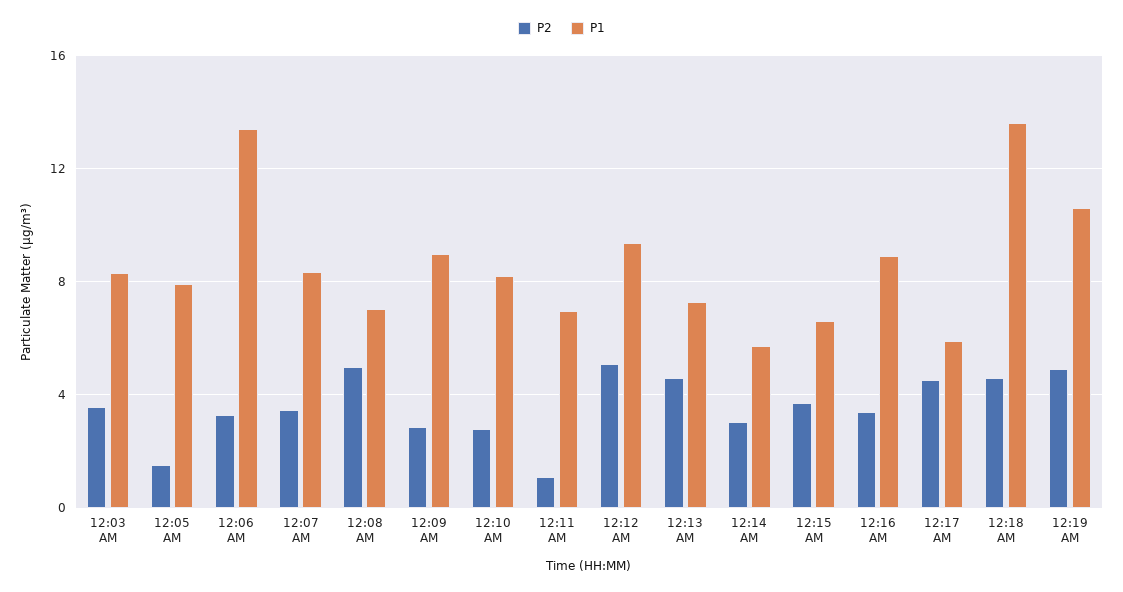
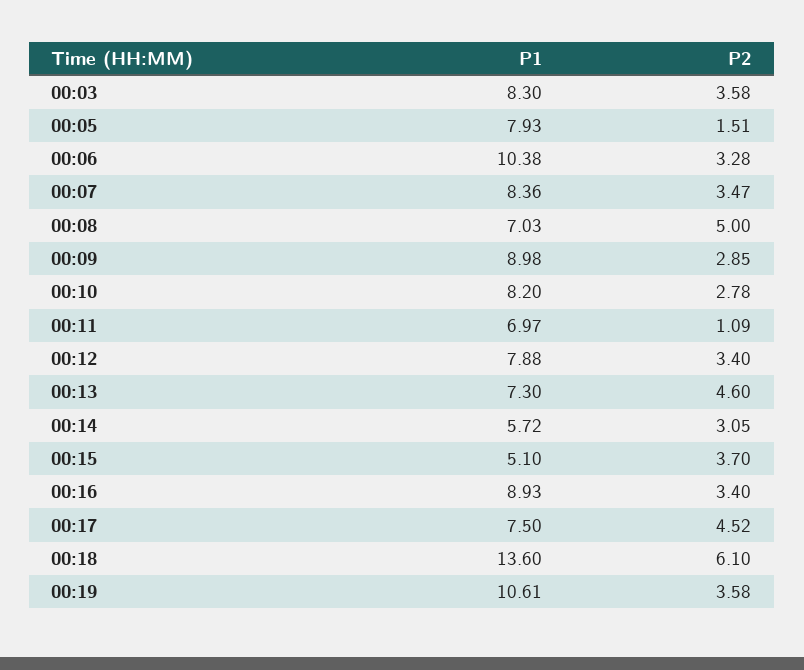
P1, 12:06 AM: 13.5 -> 10.38
P2, 12:12 AM: 5 -> 3.4
P1, 12:12 AM: 9.5 -> 7.88
P1, 12:15 AM: 6.5 -> 5.1
P1, 12:17 AM: 6 -> 7.5
P2, 12:18 AM: 4.5 -> 6.1
P2, 12:19 AM: 5 -> 3.58

